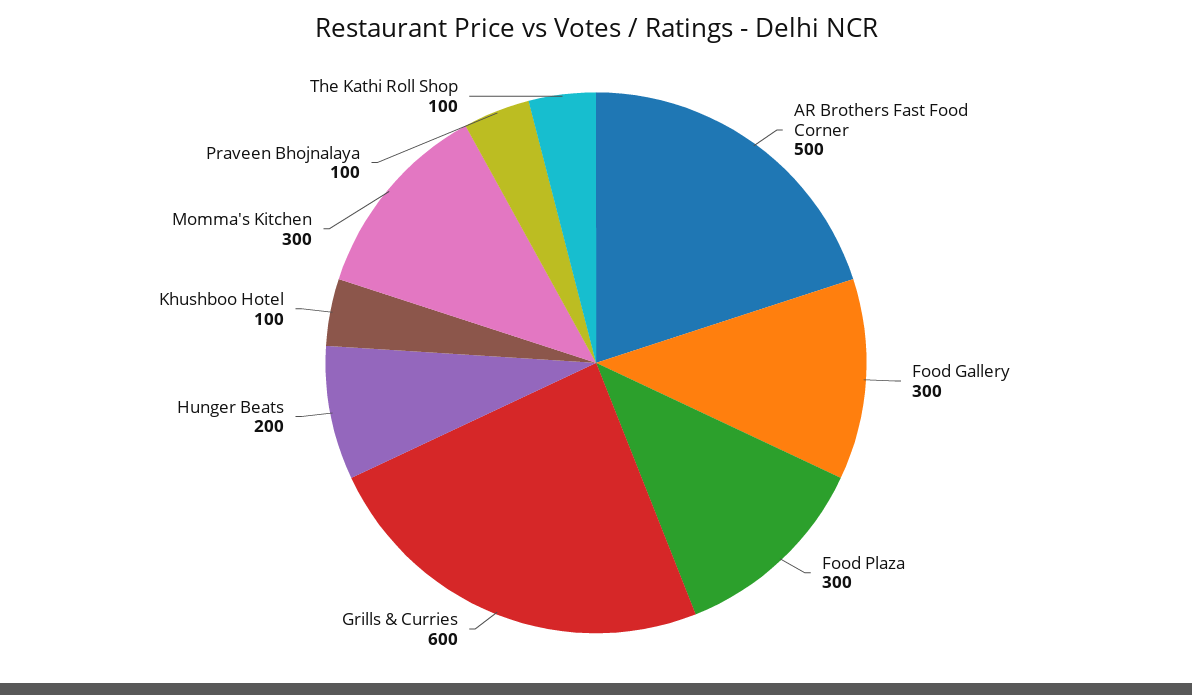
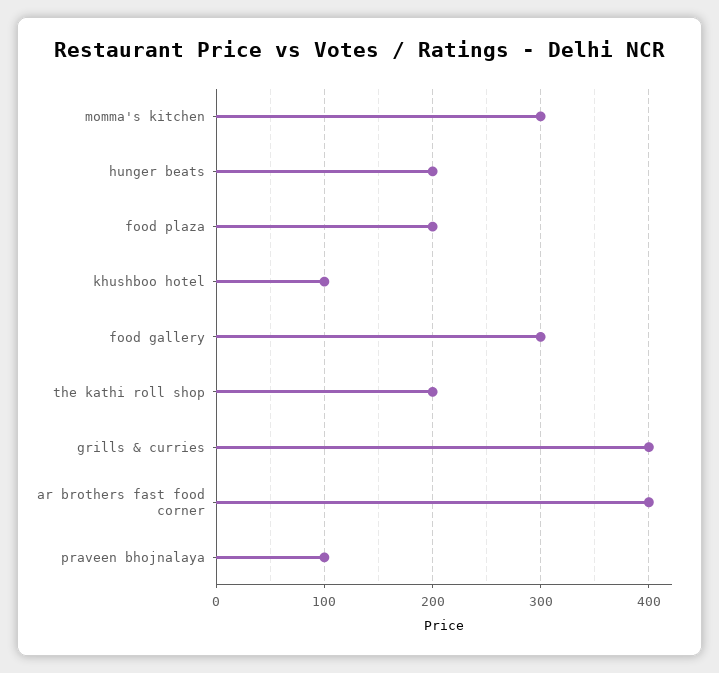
AR Brothers Fast Food Corner: 500 -> 400
Food Plaza: 300 -> 200
Grills & Curries: 600 -> 400
The Kathi Roll Shop: 100 -> 200

